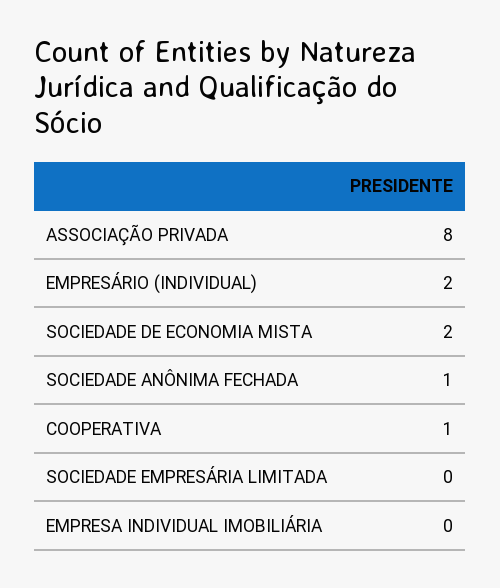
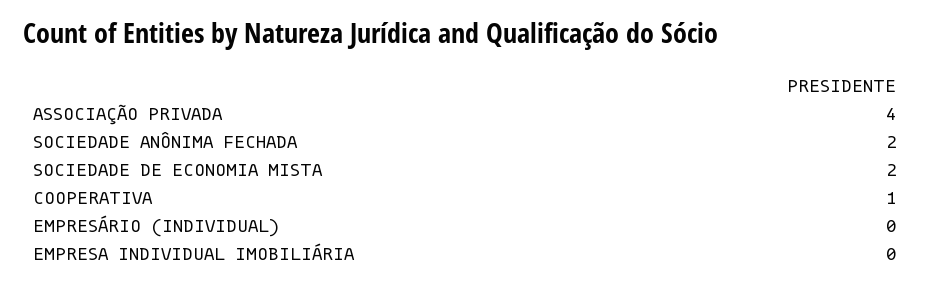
ASSOCIAÇÃO PRIVADA: 8 -> 4
EMPRESÁRIO (INDIVIDUAL): 2 -> 0
SOCIEDADE ANÔNIMA FECHADA: 1 -> 2
SOCIEDADE EMPRESÁRIA LIMITADA: 0 -> none

